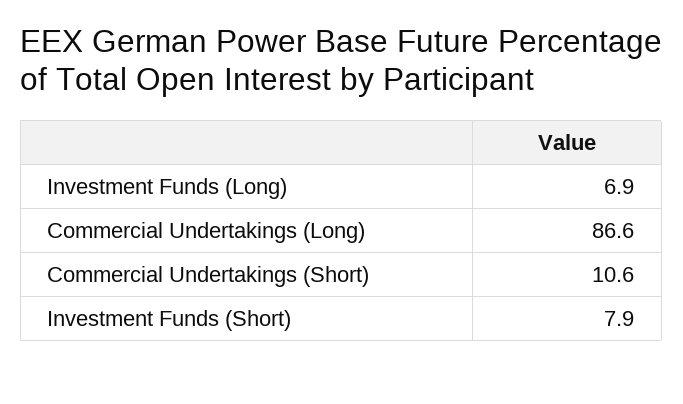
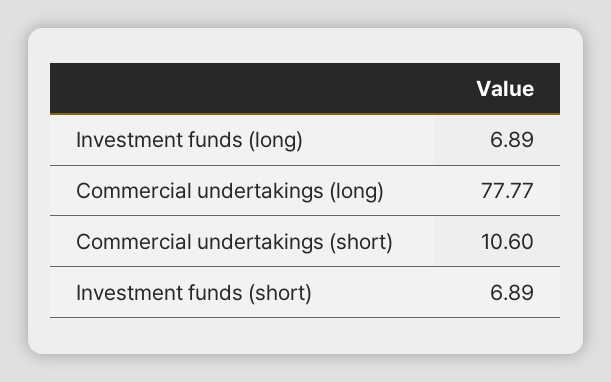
Commercial Undertakings (Long): 86.6 -> 77.77
Investment Funds (Short): 7.9 -> 6.89

